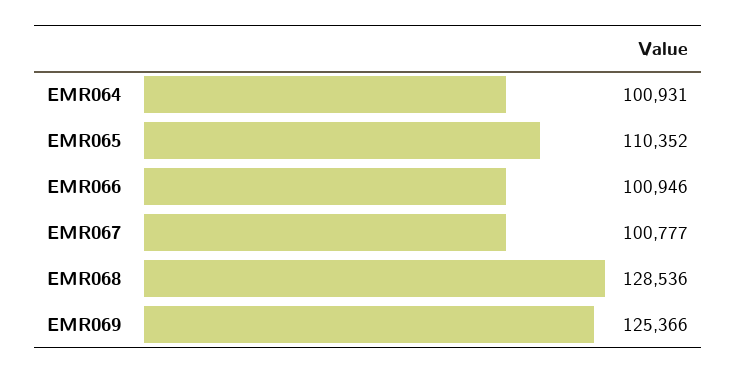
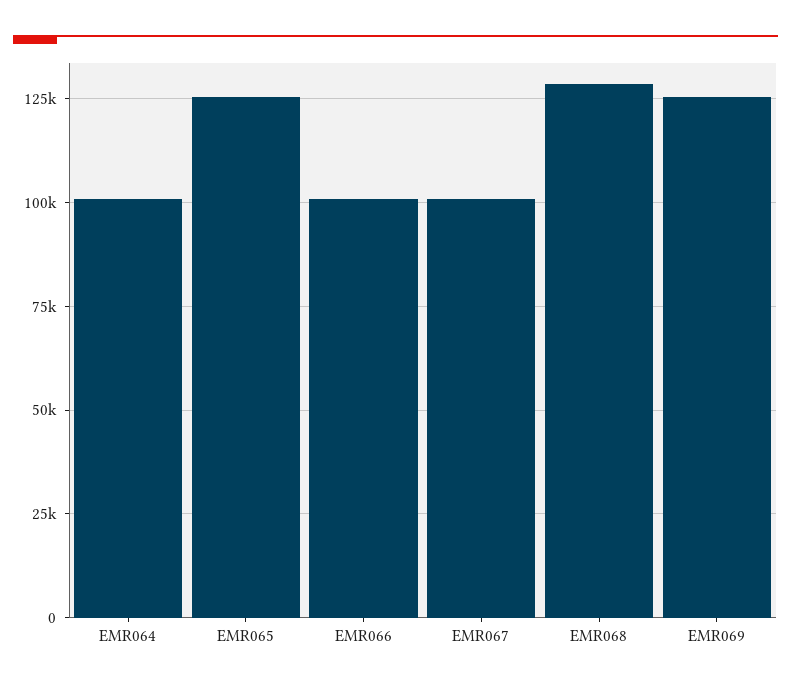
EMR065: 110352 -> 125000

